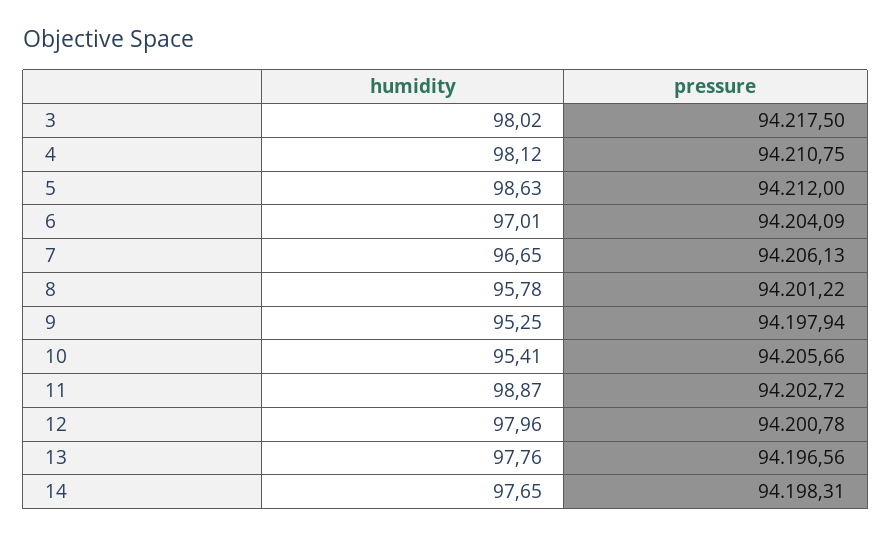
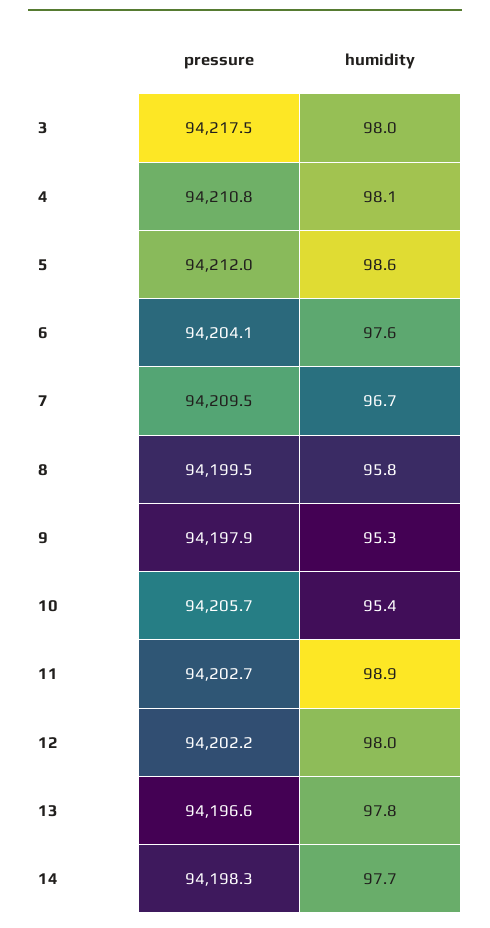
humidity, 6: 97.01 -> 97.6
pressure, 7: 94206.13 -> 94209.5
pressure, 8: 94201.22 -> 94199.5
pressure, 12: 94200.78 -> 94202.2

